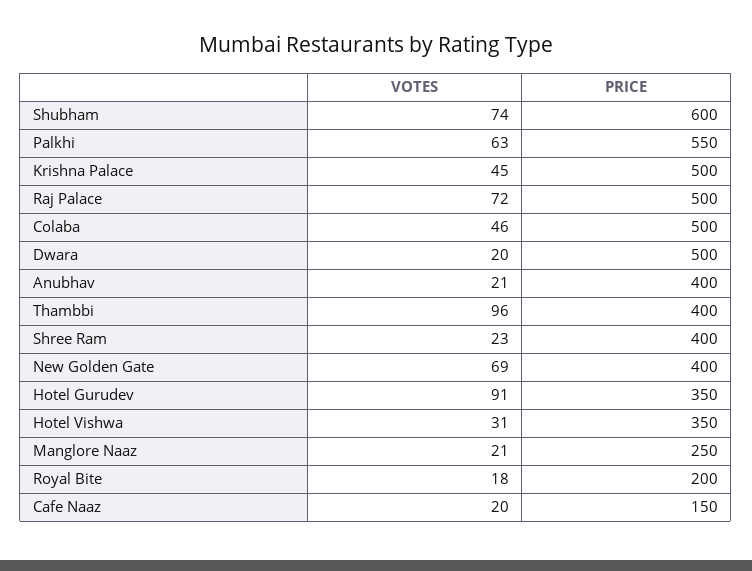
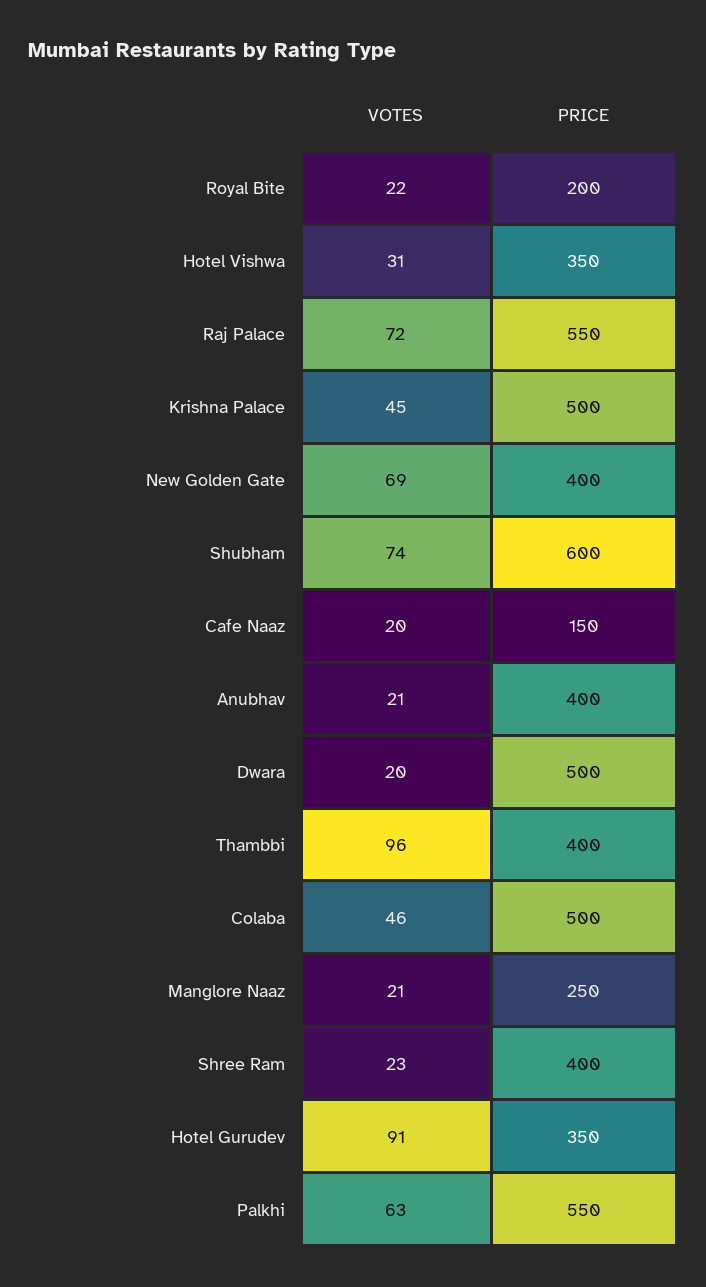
PRICE, Raj Palace: 500 -> 550
VOTES, Royal Bite: 18 -> 22

